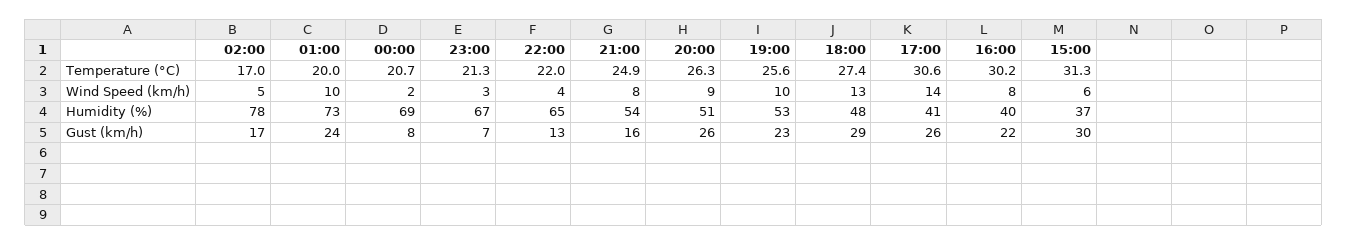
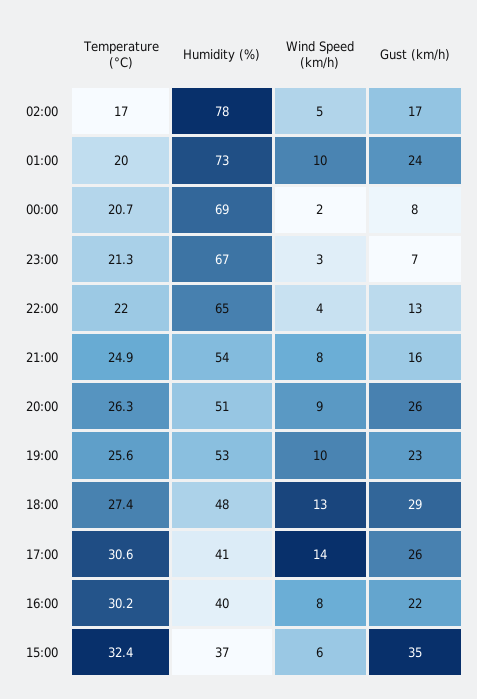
15:00, Temperature (°C): 31.3 -> 32.4
15:00, Gust (km/h): 30 -> 35

